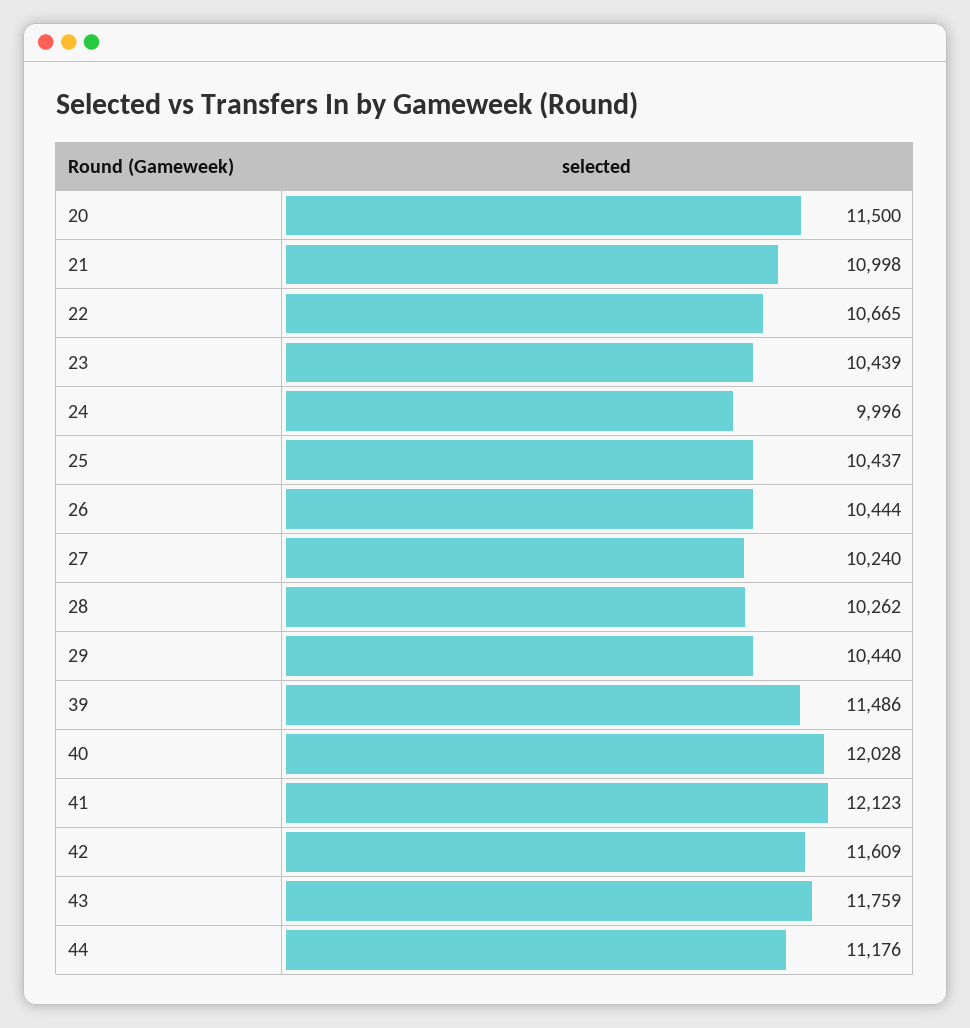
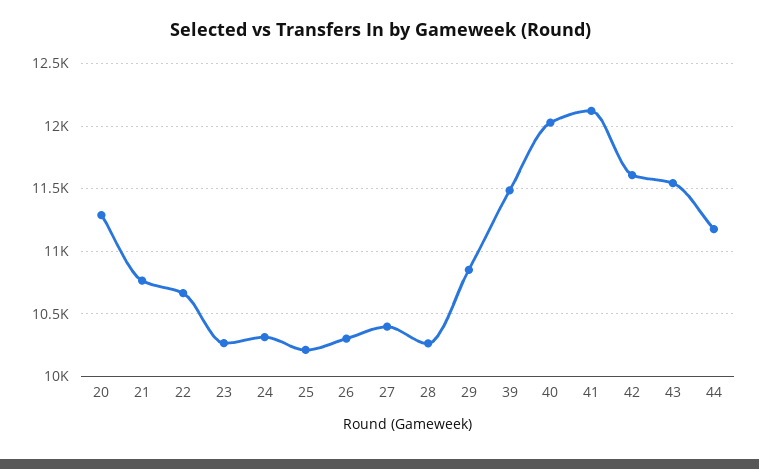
20: 11500 -> 11300
21: 10998 -> 10750
23: 10439 -> 10250
24: 9996 -> 10300
25: 10437 -> 10200
26: 10444 -> 10300
27: 10240 -> 10400
29: 10440 -> 10850
43: 11759 -> 11550

